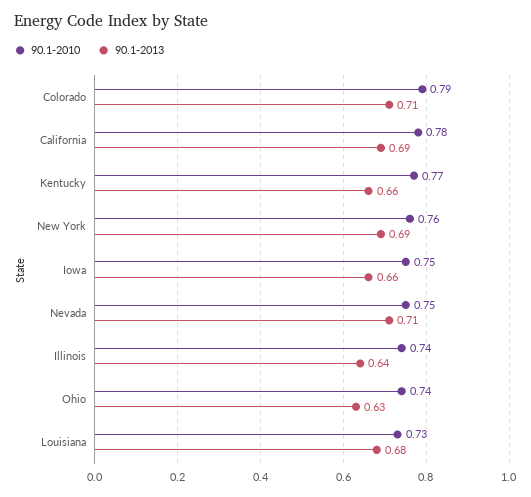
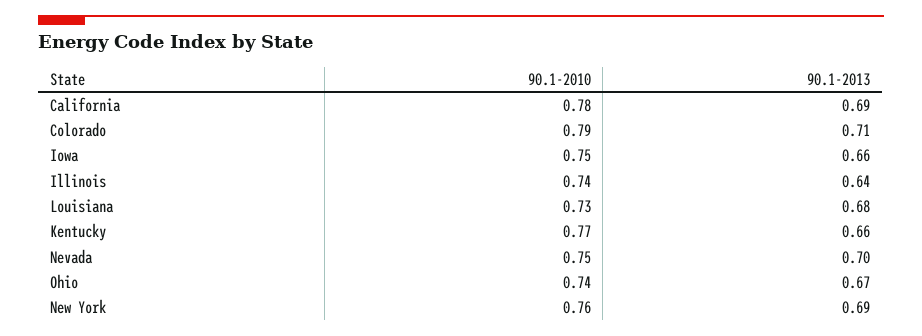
90.1-2013, Nevada: 0.71 -> 0.7
90.1-2013, Ohio: 0.63 -> 0.67

